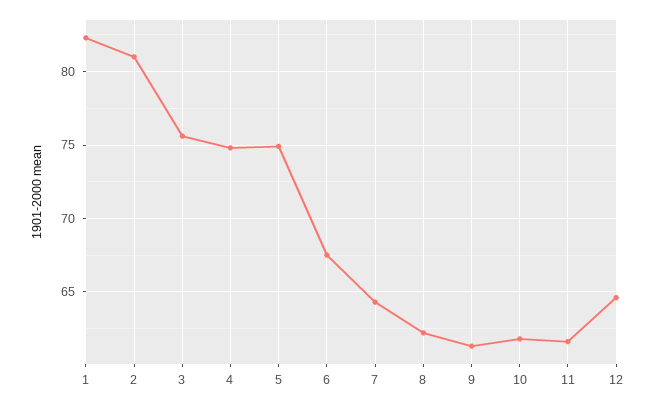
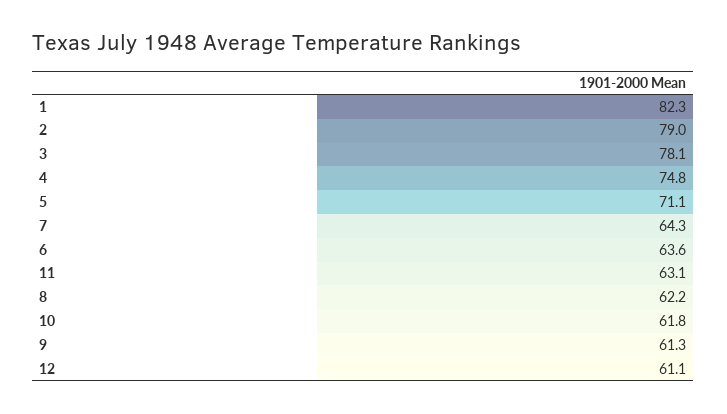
2: 81 -> 79
3: 75.5 -> 78.1
5: 75 -> 71.1
6: 67.5 -> 63.6
11: 61.5 -> 63.1
12: 64.5 -> 61.1

